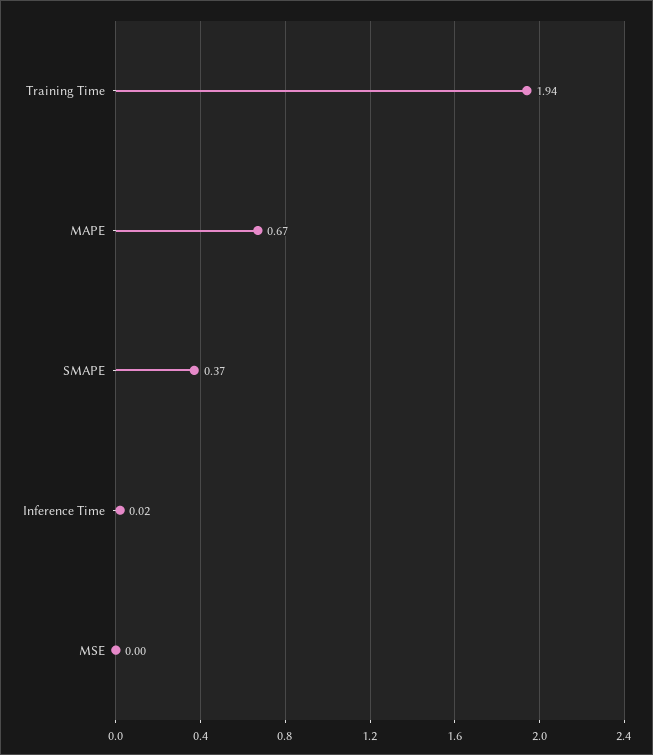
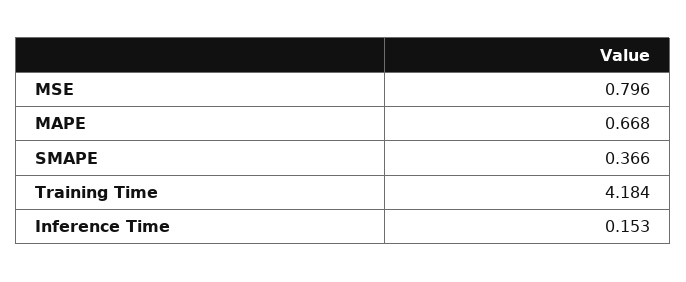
Training Time: 1.94 -> 4.184
Inference Time: 0.02 -> 0.153
MSE: 0 -> 0.796

